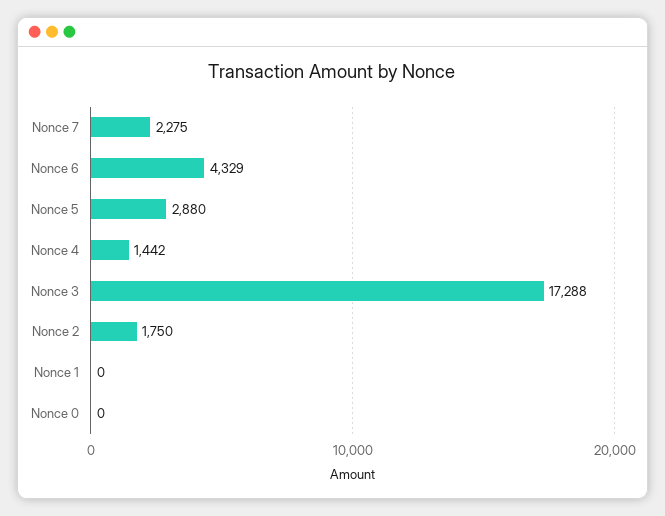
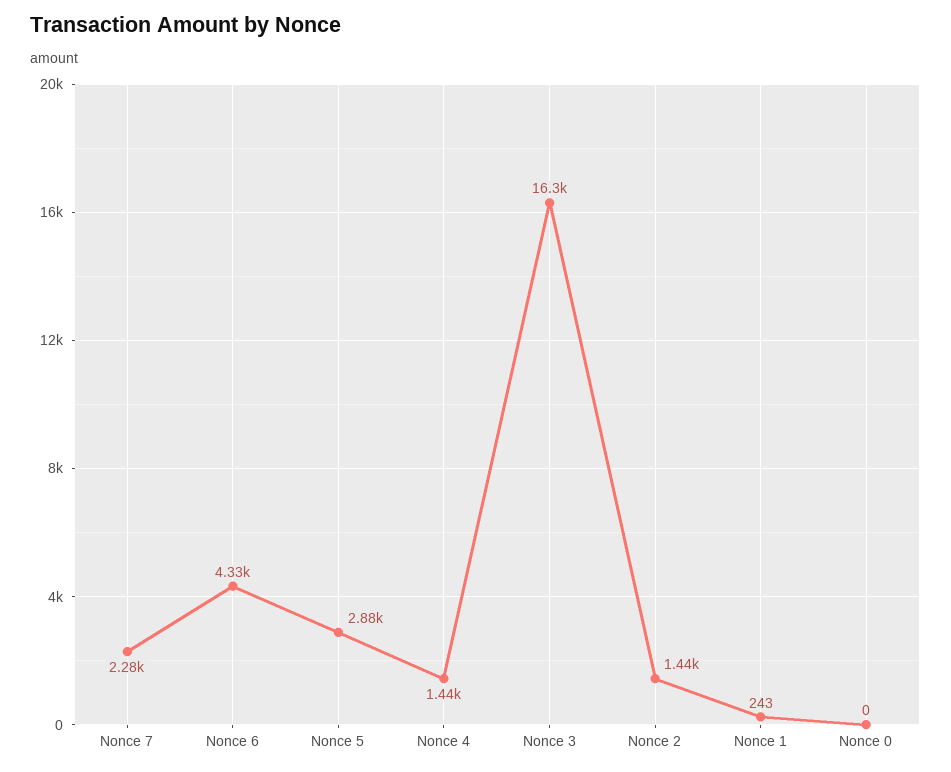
Nonce 3: 17288 -> 16300
Nonce 2: 1750 -> 1440
Nonce 1: 0 -> 243

